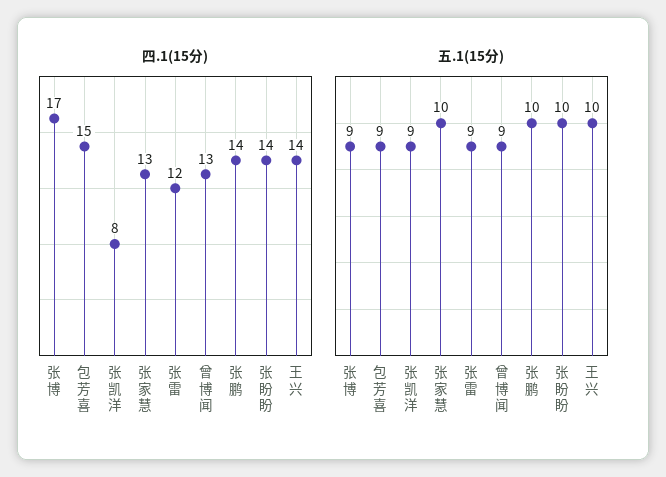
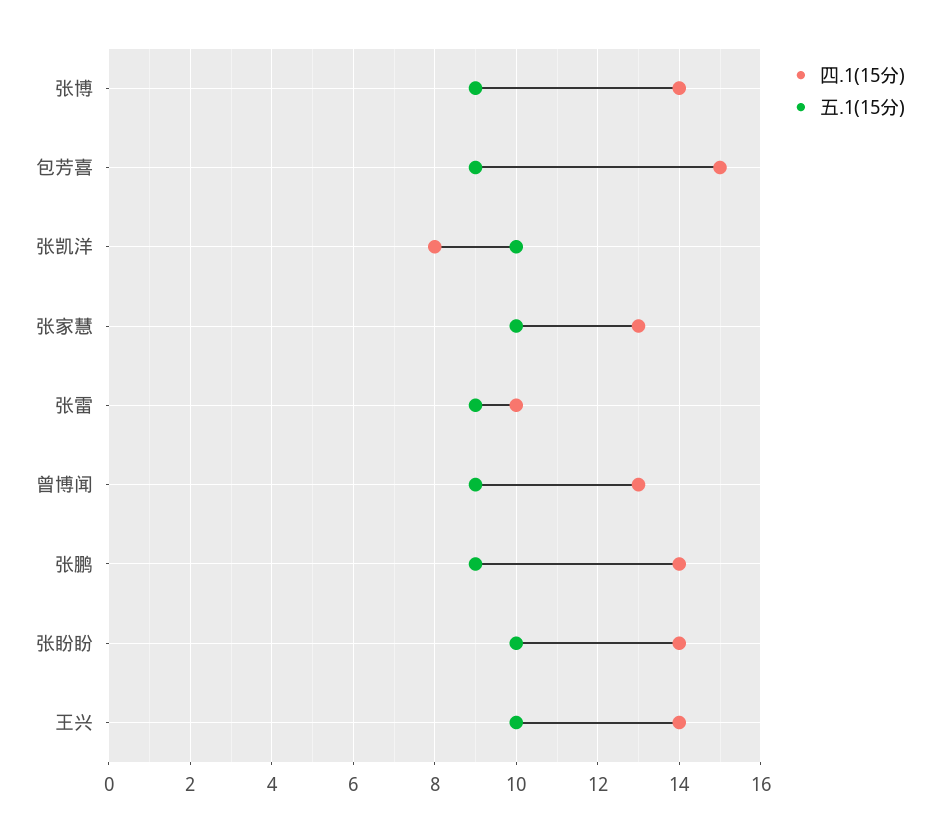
四.1(15分), 张博: 17 -> 14
四.1(15分), 张雷: 12 -> 10
五.1(15分), 张凯洋: 9 -> 10
五.1(15分), 张鹏: 10 -> 9

